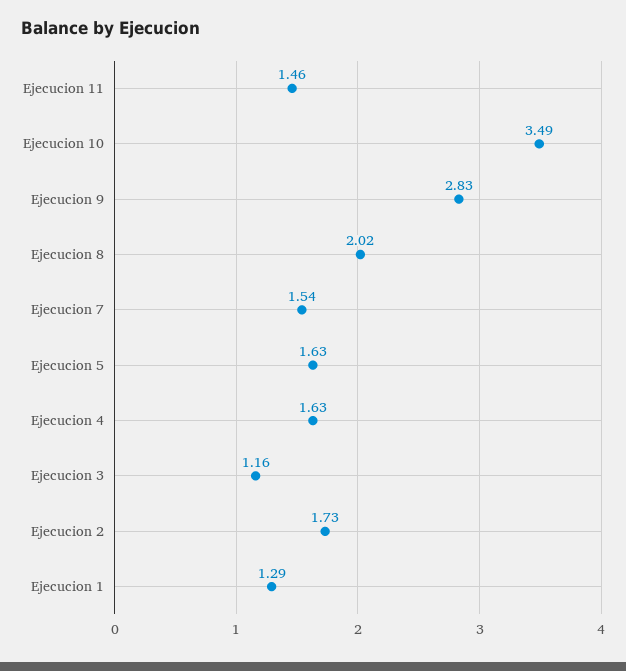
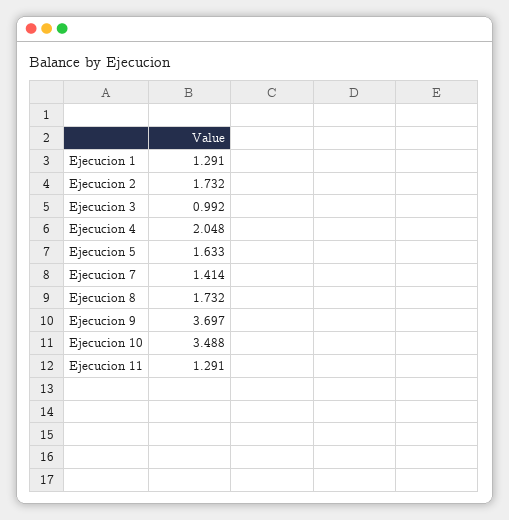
Ejecucion 11: 1.46 -> 1.291
Ejecucion 9: 2.83 -> 3.697
Ejecucion 8: 2.02 -> 1.732
Ejecucion 7: 1.54 -> 1.414
Ejecucion 4: 1.63 -> 2.048
Ejecucion 3: 1.16 -> 0.992

